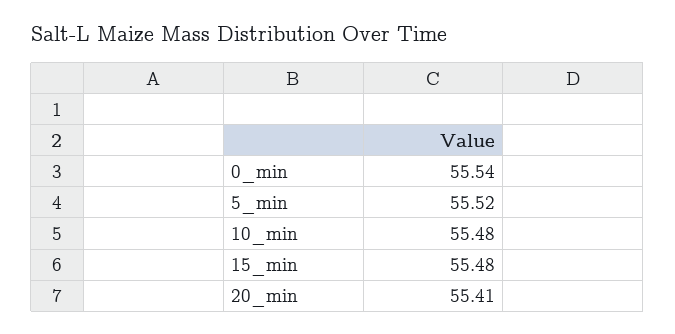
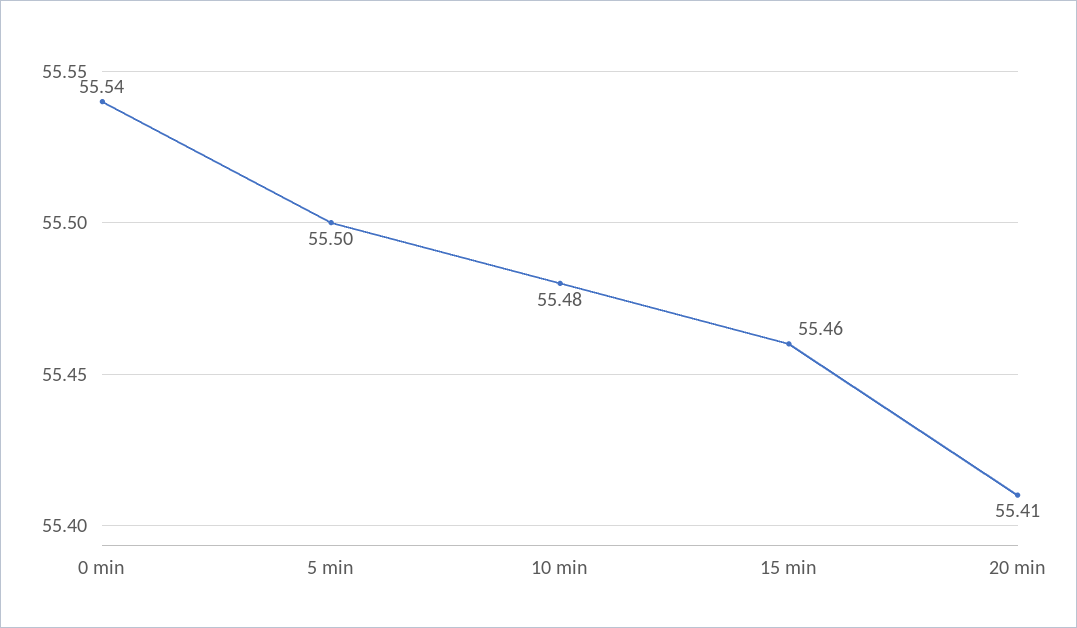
5_min: 55.52 -> 55.5
15_min: 55.48 -> 55.46

